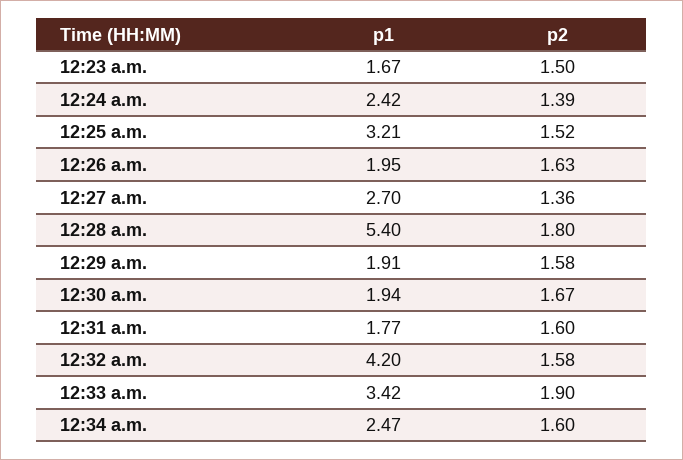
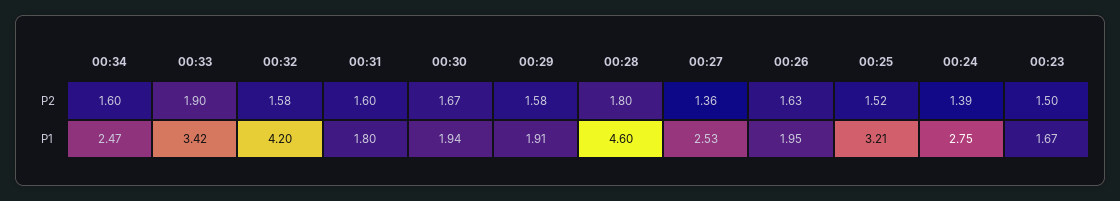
p1, 12:24 a.m.: 2.42 -> 2.75
p1, 12:27 a.m.: 2.7 -> 2.53
p1, 12:28 a.m.: 5.4 -> 4.6
p1, 12:31 a.m.: 1.77 -> 1.8

